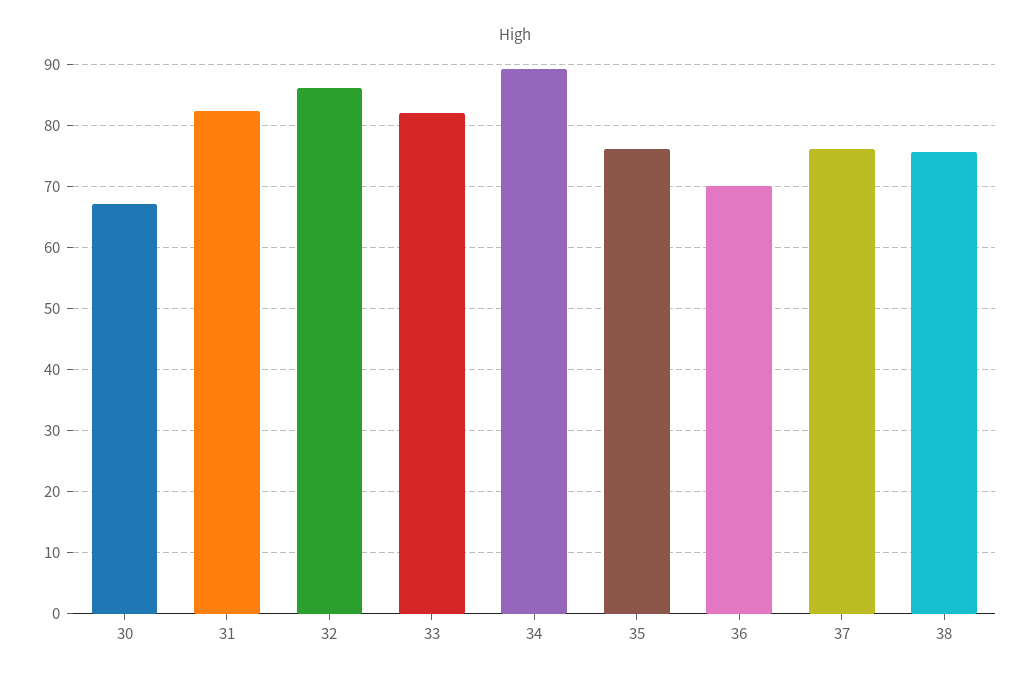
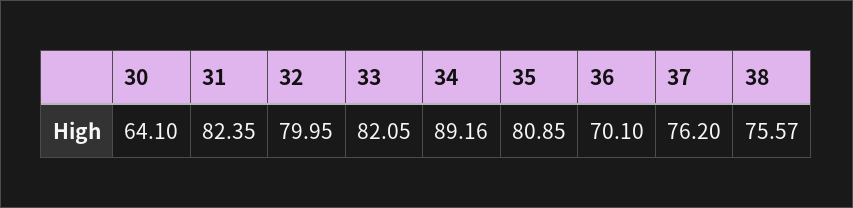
30: 67 -> 64.1
32: 86 -> 79.95
35: 76 -> 80.85

